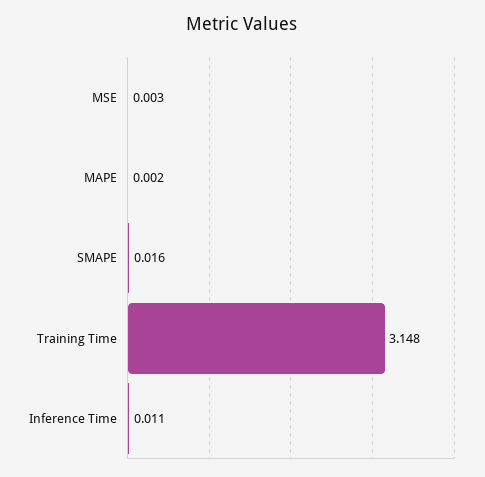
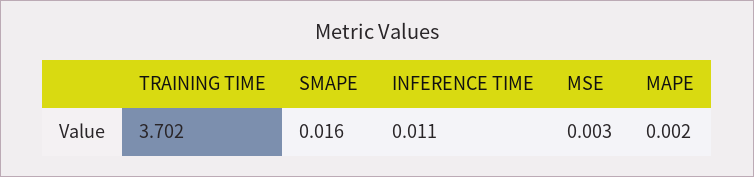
Training Time: 3.148 -> 3.702

